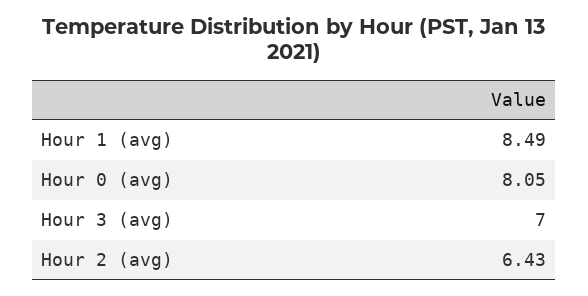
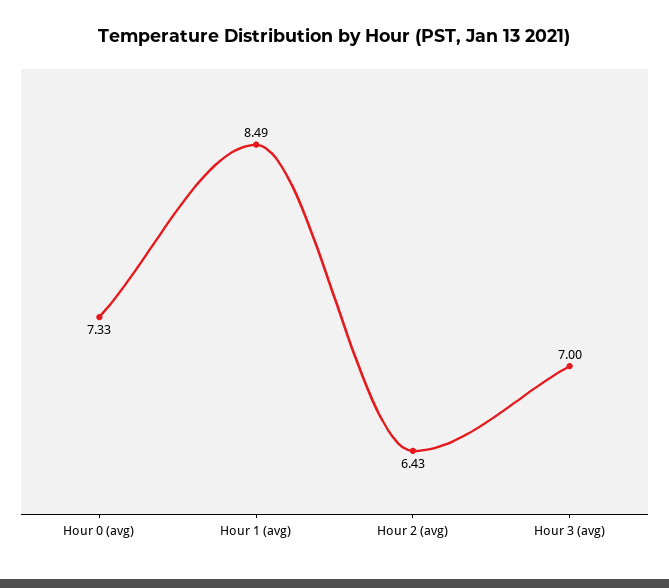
Hour 0 (avg): 8.05 -> 7.33

